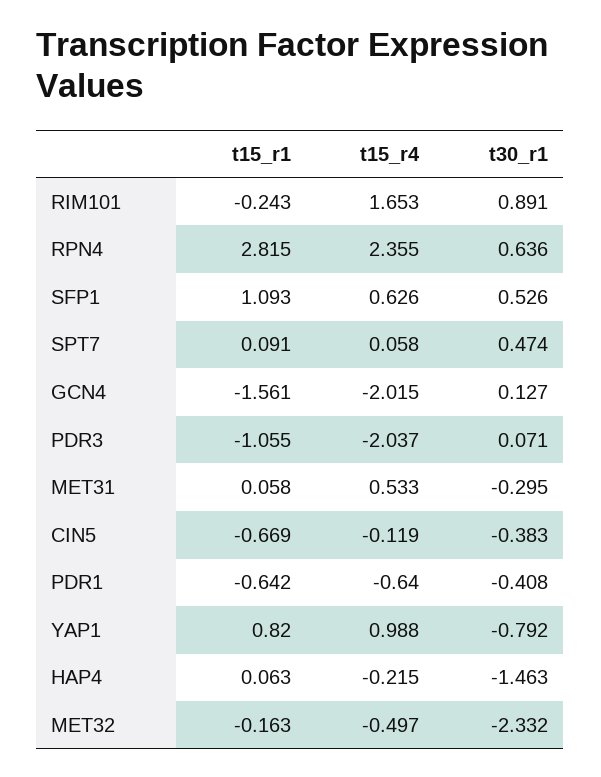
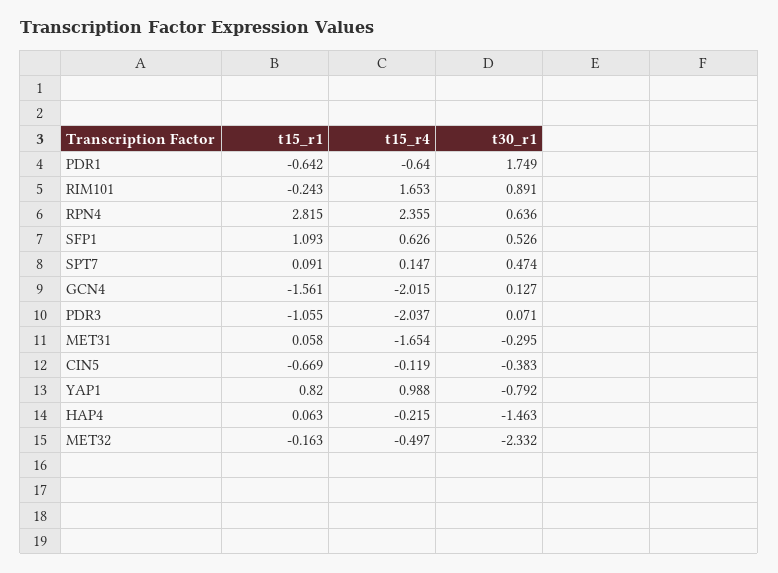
t15_r4, SPT7: 0.058 -> 0.147
t15_r4, MET31: 0.533 -> -1.654
t30_r1, PDR1: -0.408 -> 1.749

